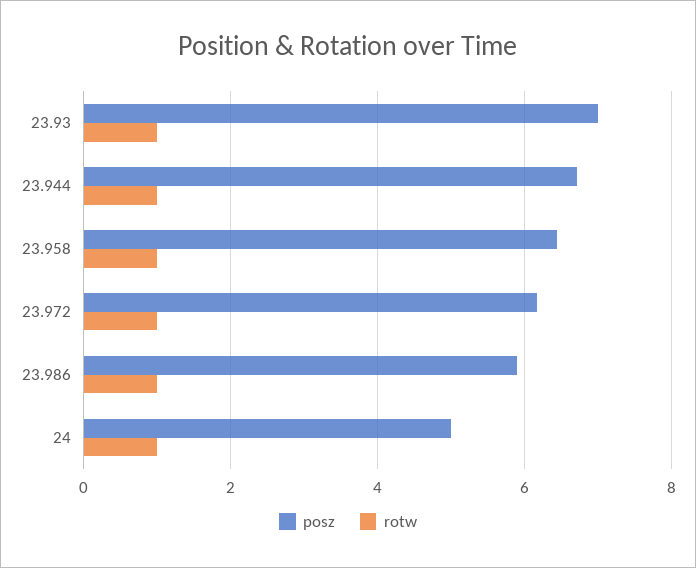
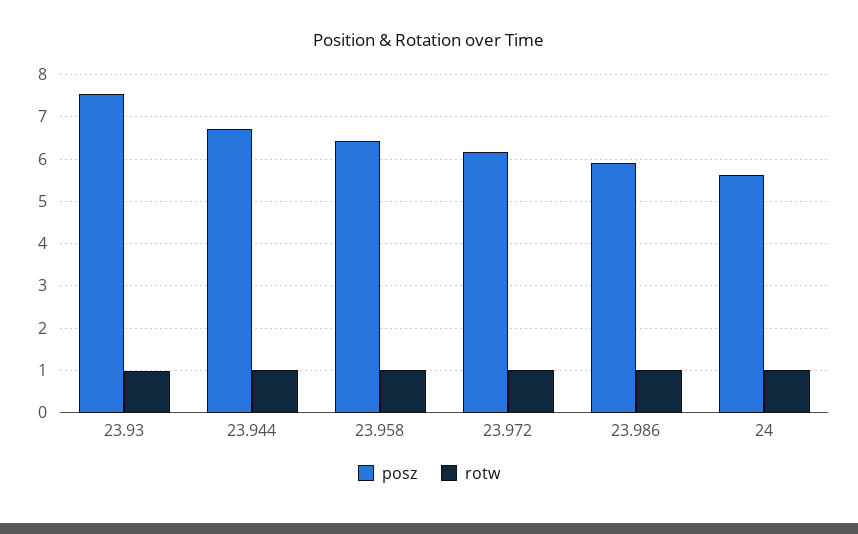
posz, 23.93: 7 -> 7.6
posz, 24: 5 -> 5.6

